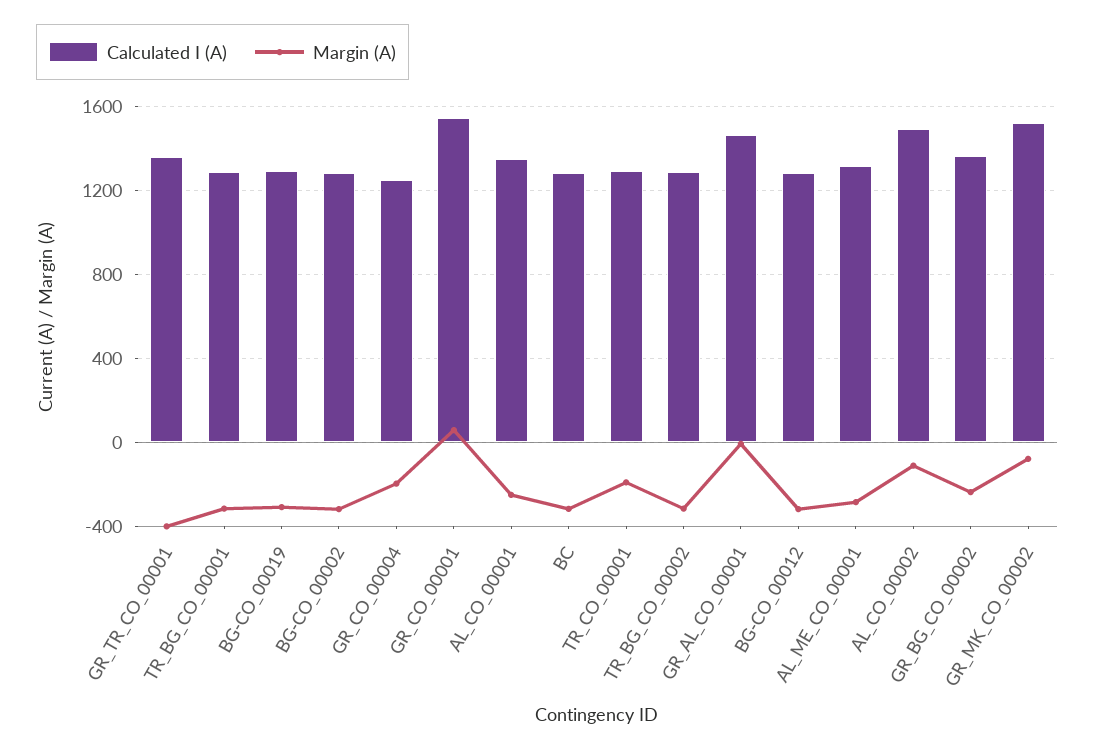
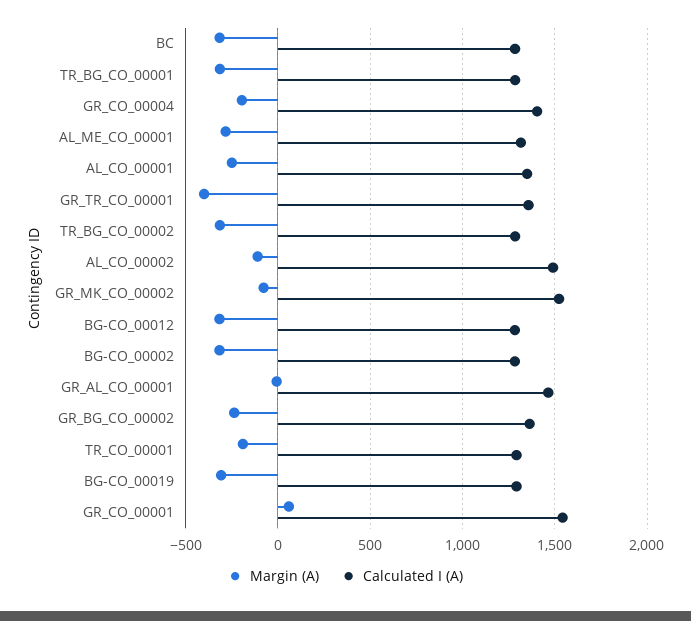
Calculated I (A), GR_CO_00004: 1250 -> 1400

